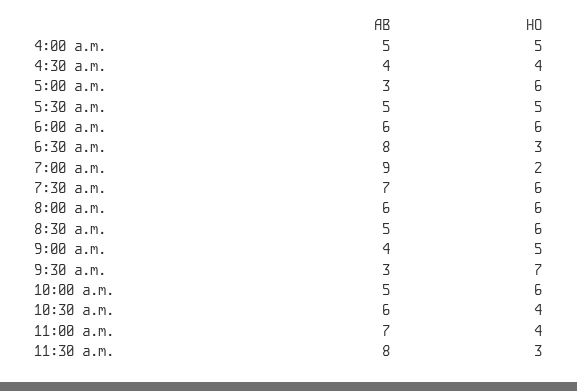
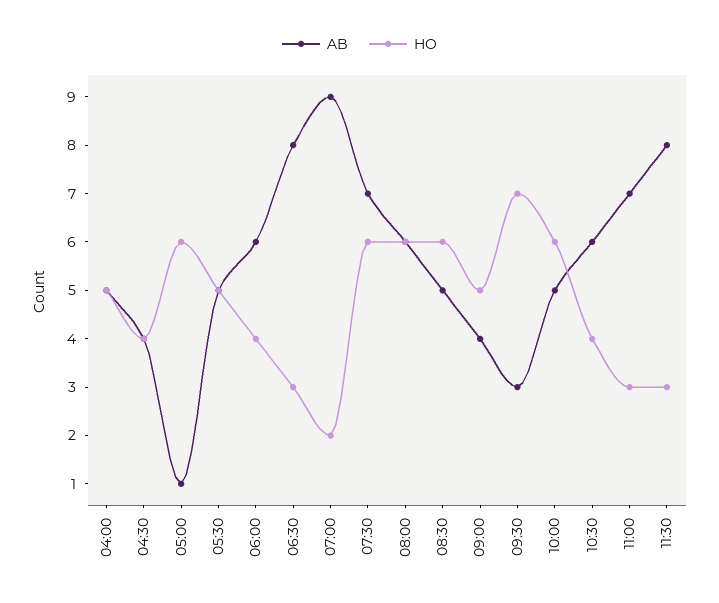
AB, 5:00 a.m.: 3 -> 1
HO, 6:00 a.m.: 6 -> 4
HO, 11:00 a.m.: 4 -> 3

